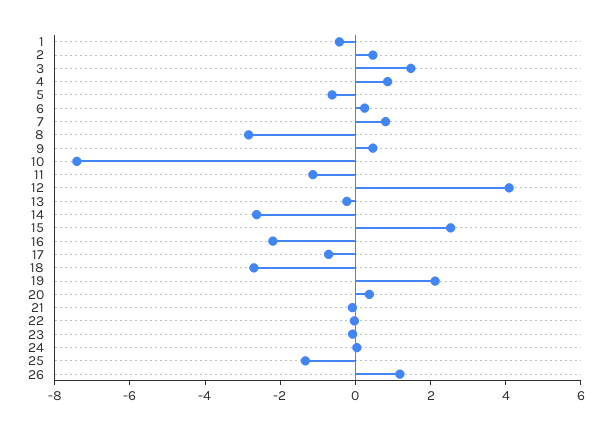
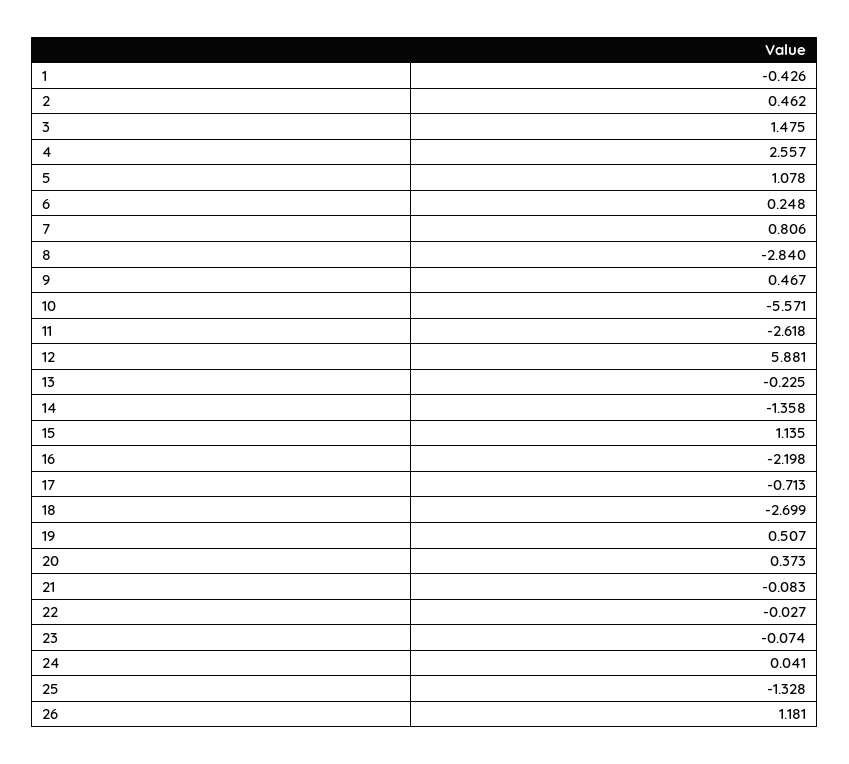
4: 1 -> 2.557
5: -0.5 -> 1.078
10: -7.5 -> -5.571
11: -1 -> -2.618
12: 4 -> 5.881
14: -2.5 -> -1.358
15: 2.5 -> 1.135
19: 2 -> 0.507

